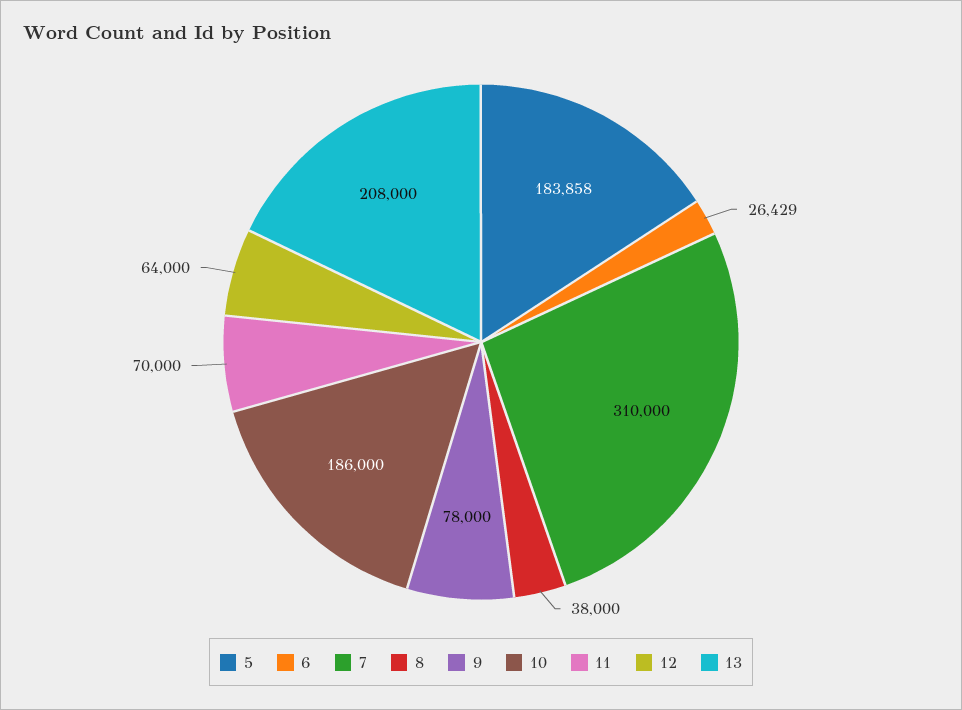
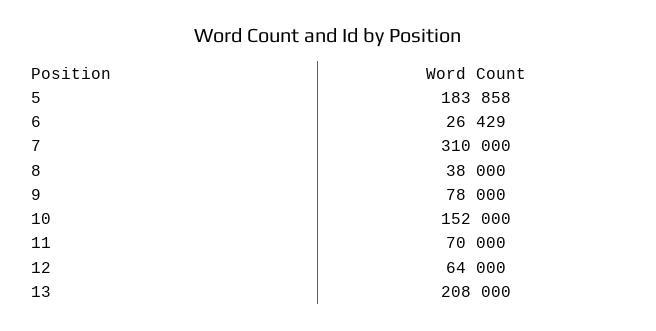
10: 186000 -> 152000

